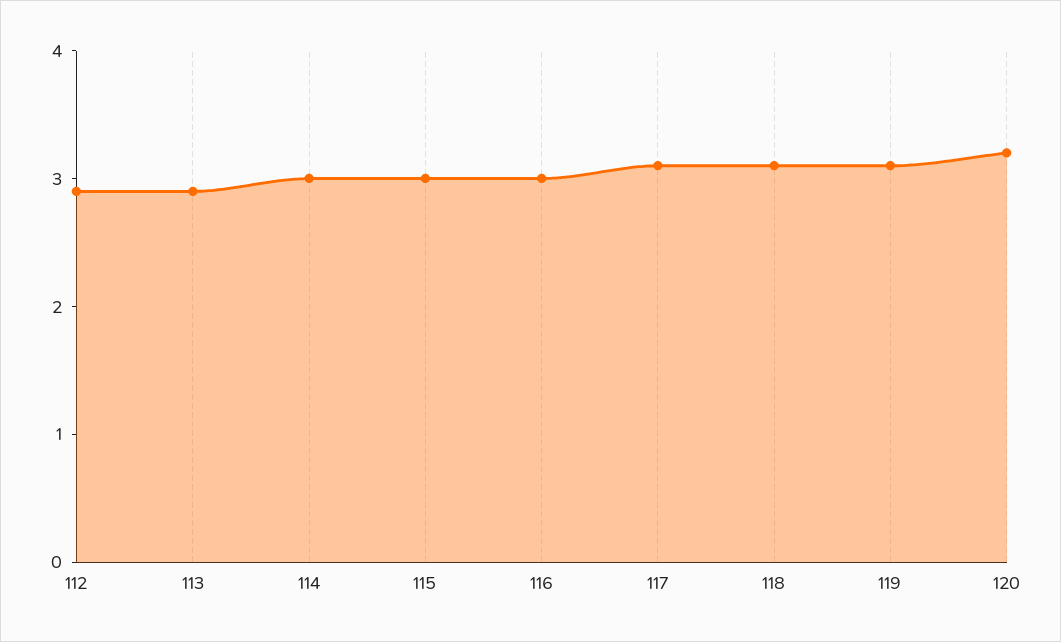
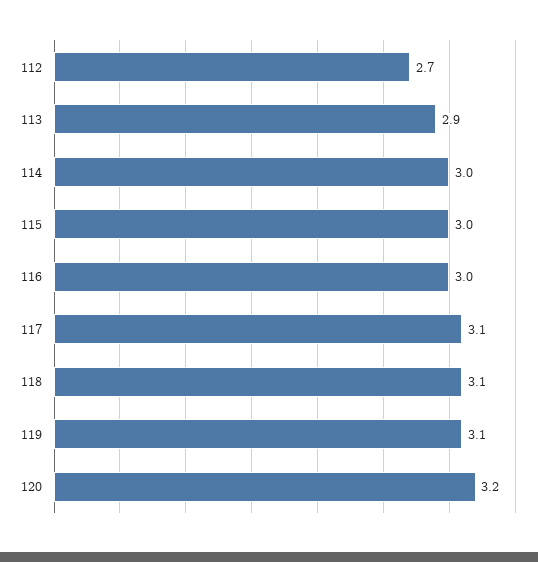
112: 2.9 -> 2.7

